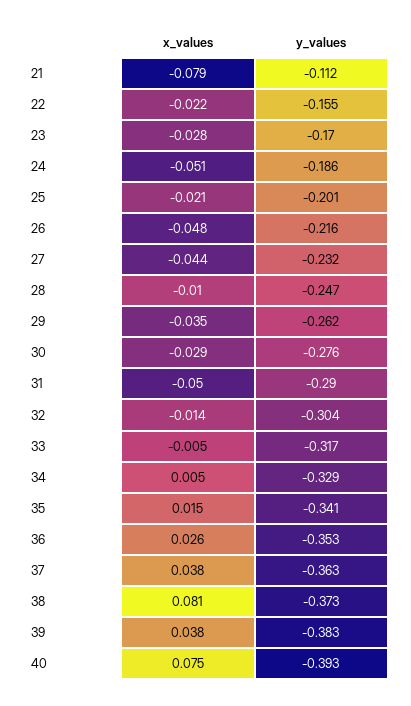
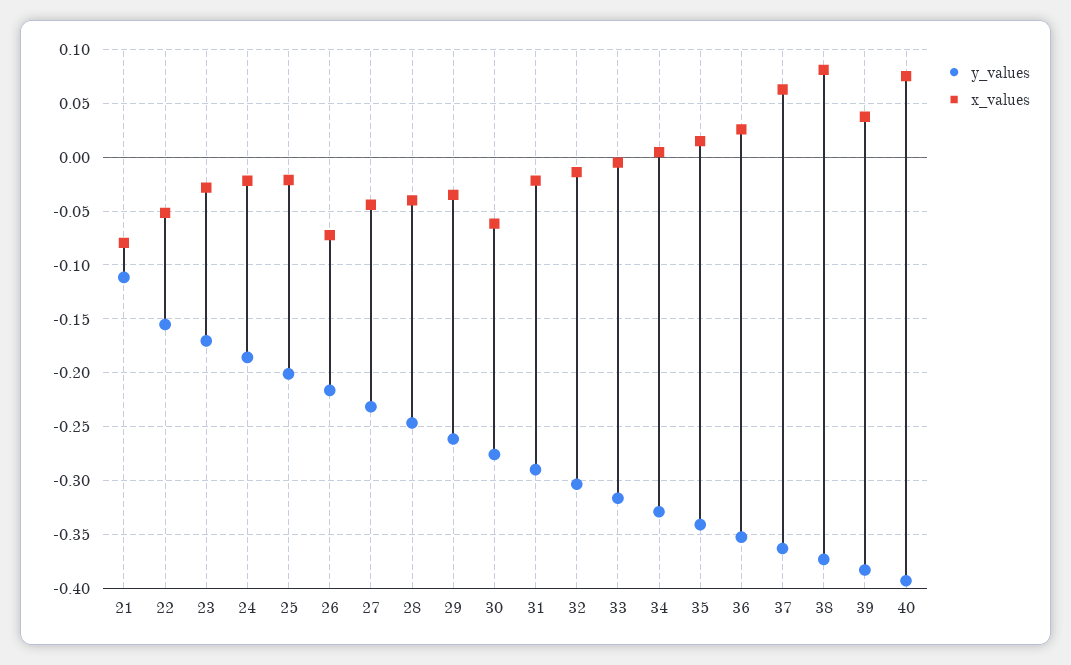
x_values, 22: -0.022 -> -0.05
x_values, 24: -0.051 -> -0.02
x_values, 26: -0.048 -> -0.07
x_values, 28: -0.01 -> -0.04
x_values, 30: -0.029 -> -0.06
x_values, 31: -0.05 -> -0.02
x_values, 37: 0.038 -> 0.06

